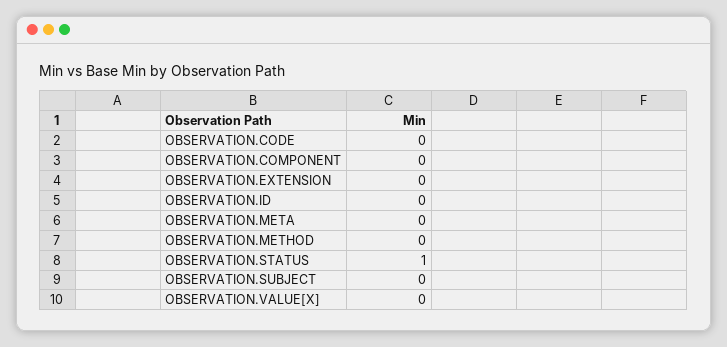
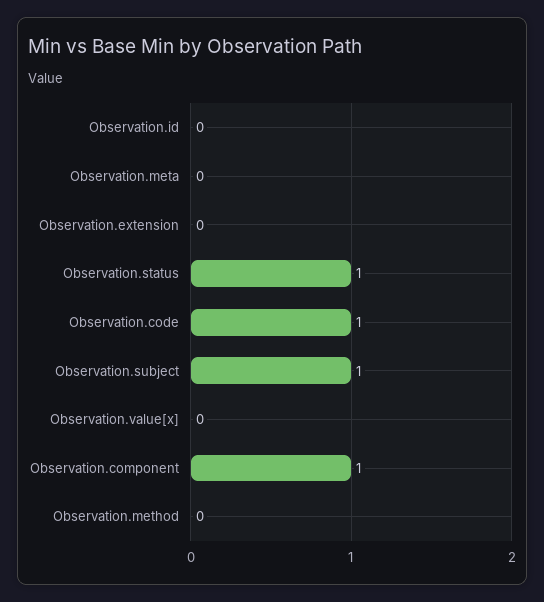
OBSERVATION.CODE: 0 -> 1
OBSERVATION.COMPONENT: 0 -> 1
OBSERVATION.SUBJECT: 0 -> 1

